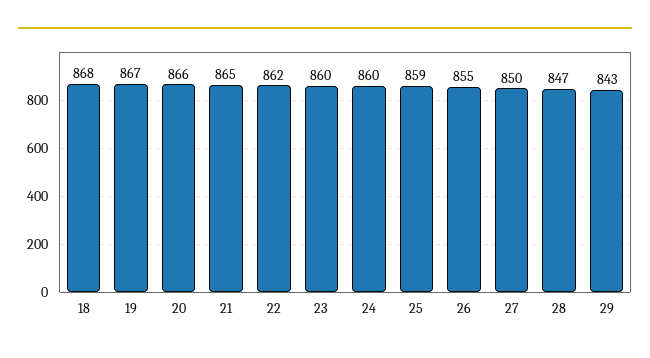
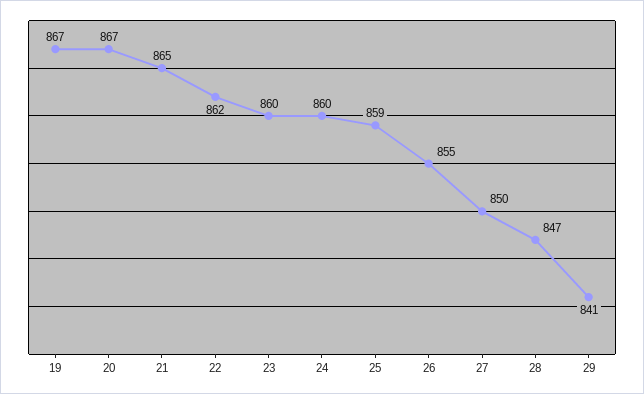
18: 868 -> none
20: 866 -> 867
29: 843 -> 841

